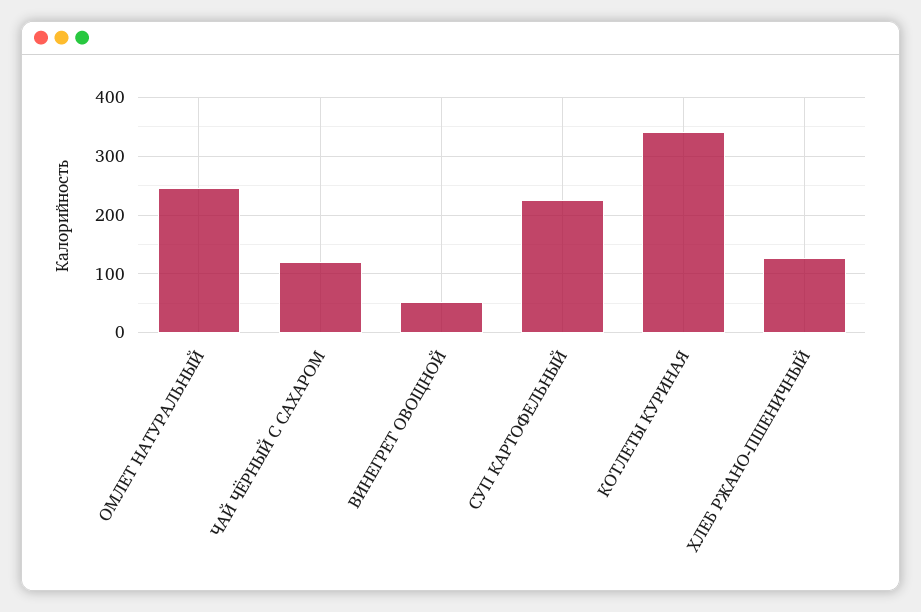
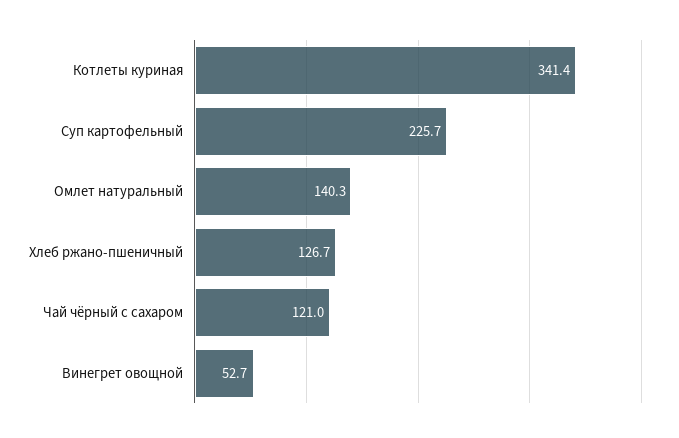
ОМЛЕТ НАТУРАЛЬНЫЙ: 240 -> 140.3

